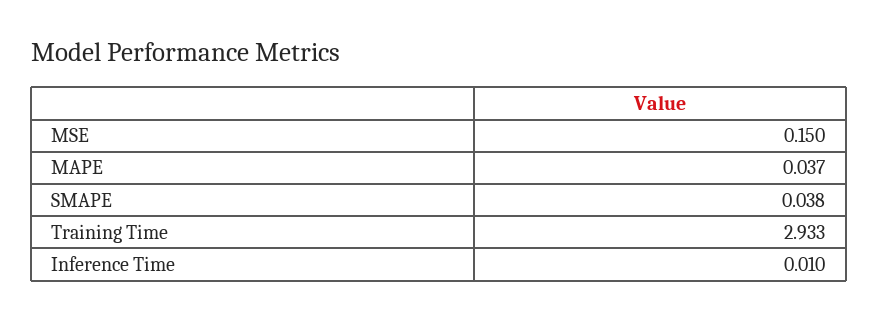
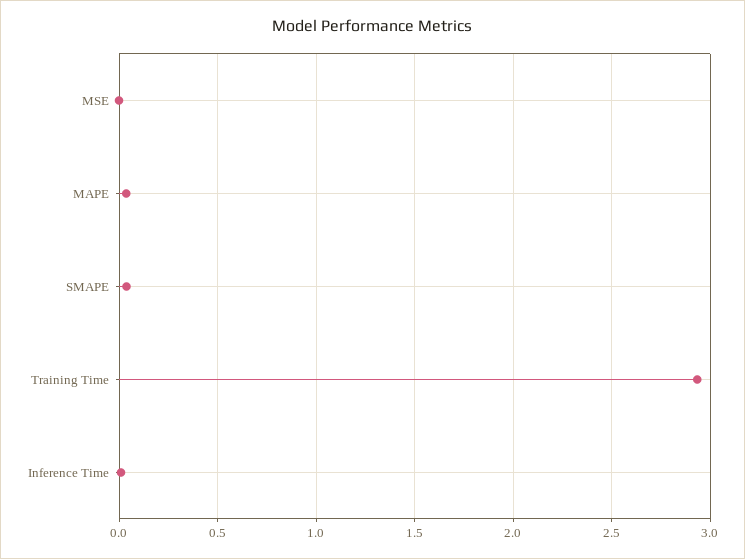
MSE: 0.15 -> 0

